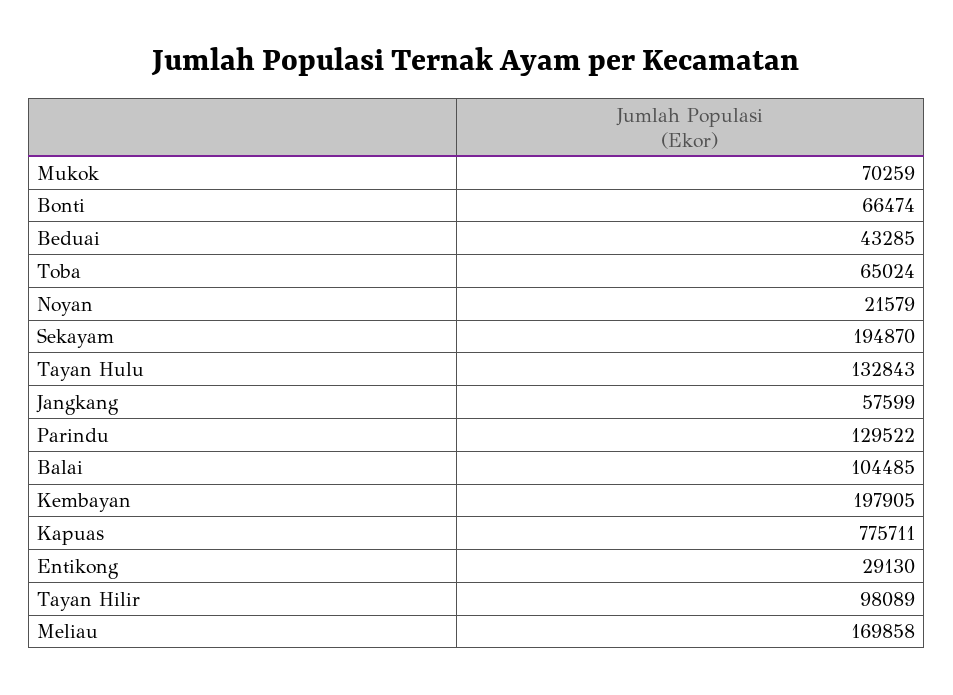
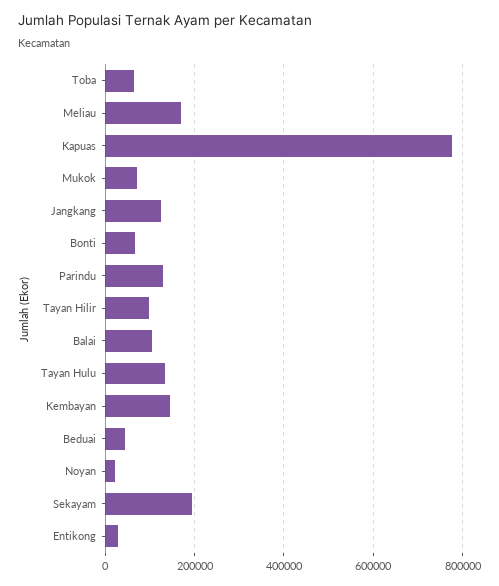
Jangkang: 57599 -> 120000
Kembayan: 197905 -> 140000

